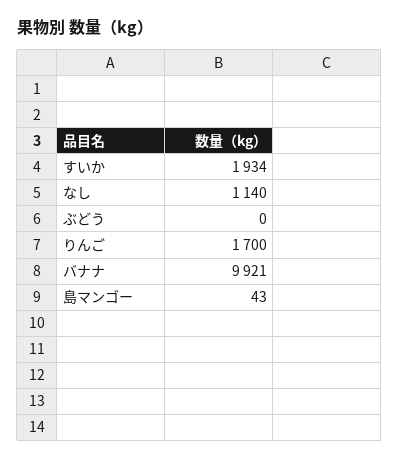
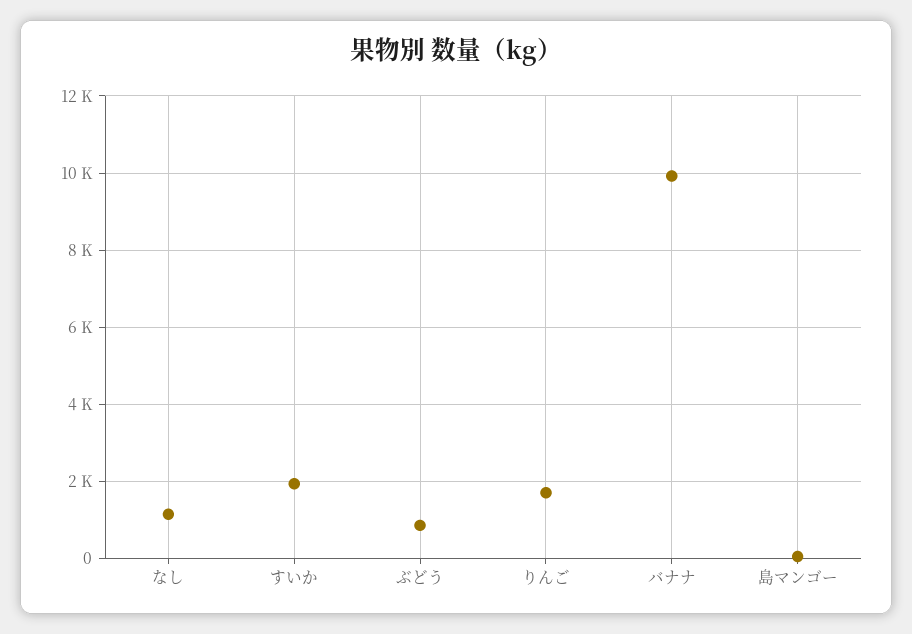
ぶどう: 0 -> 800

